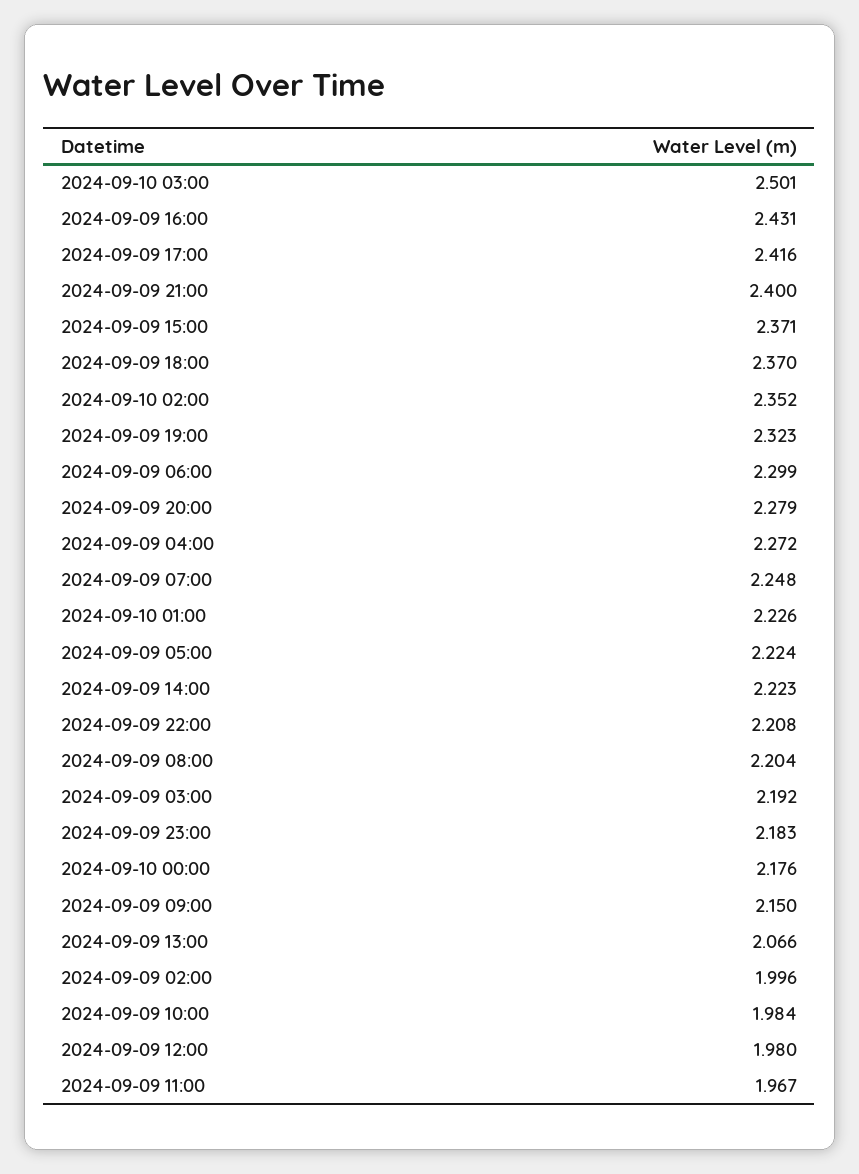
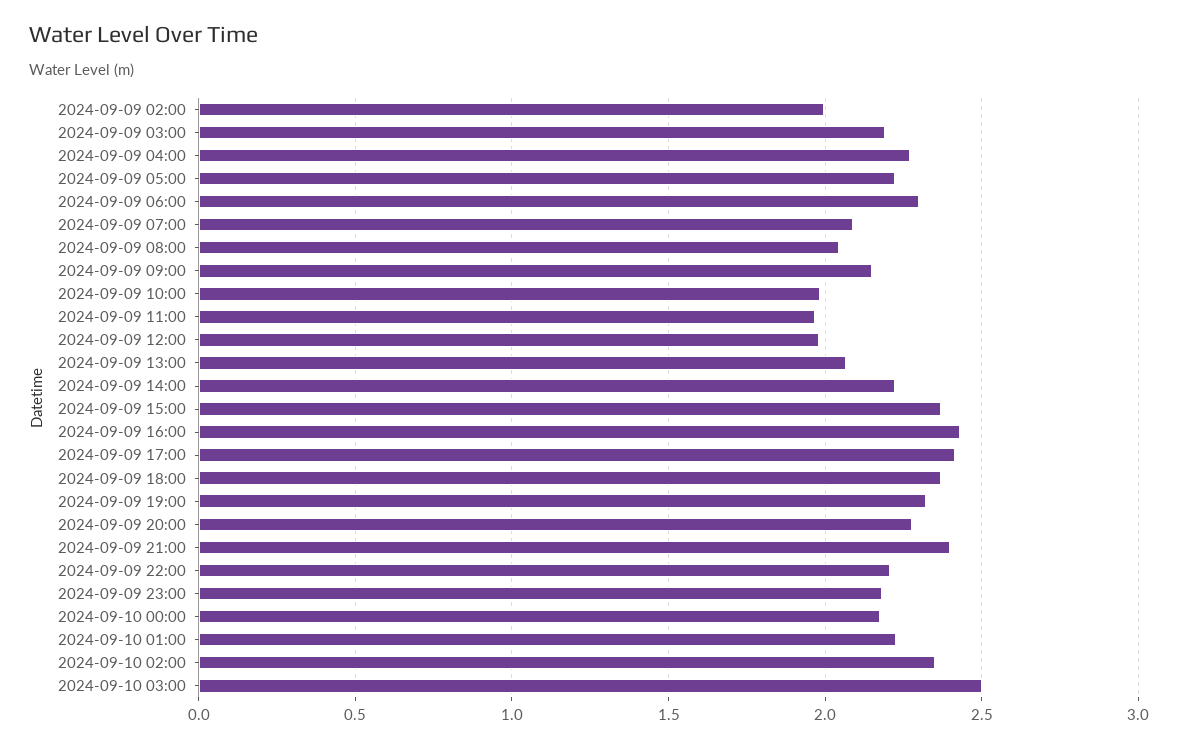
2024-09-09 07:00: 2.248 -> 2.1
2024-09-09 08:00: 2.204 -> 2.05

